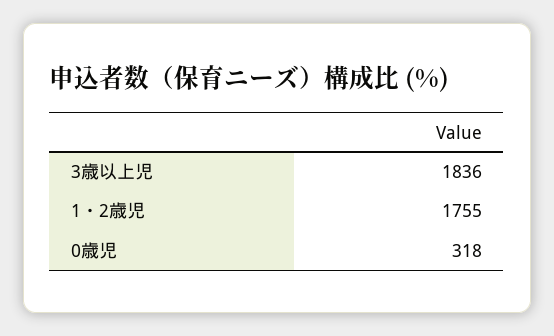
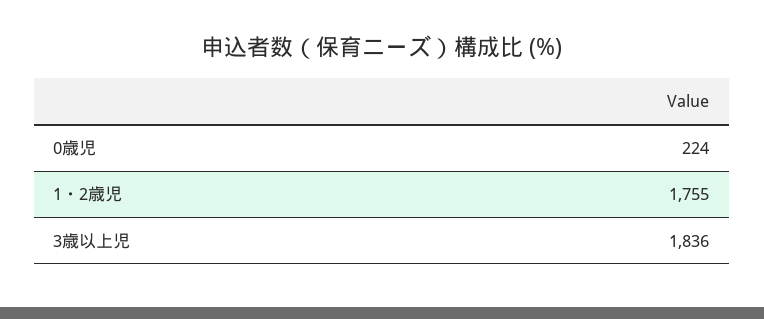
0歳児: 318 -> 224

